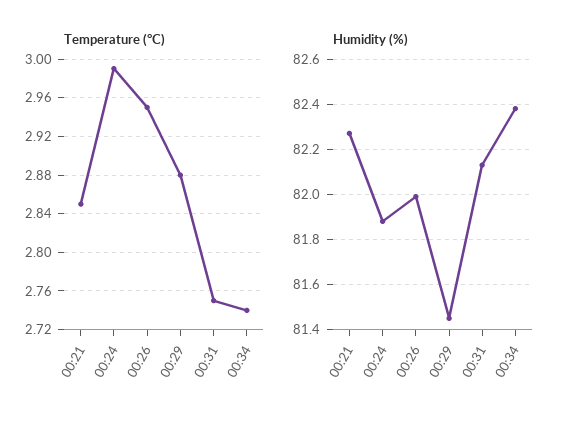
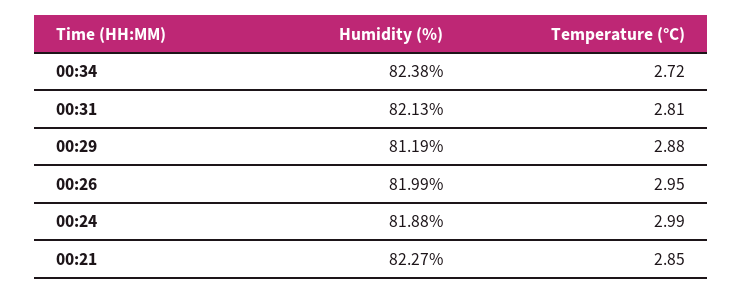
Temperature (°C), 00:31: 2.75 -> 2.81
Temperature (°C), 00:34: 2.74 -> 2.72
Humidity (%), 00:29: 81.45 -> 81.19

